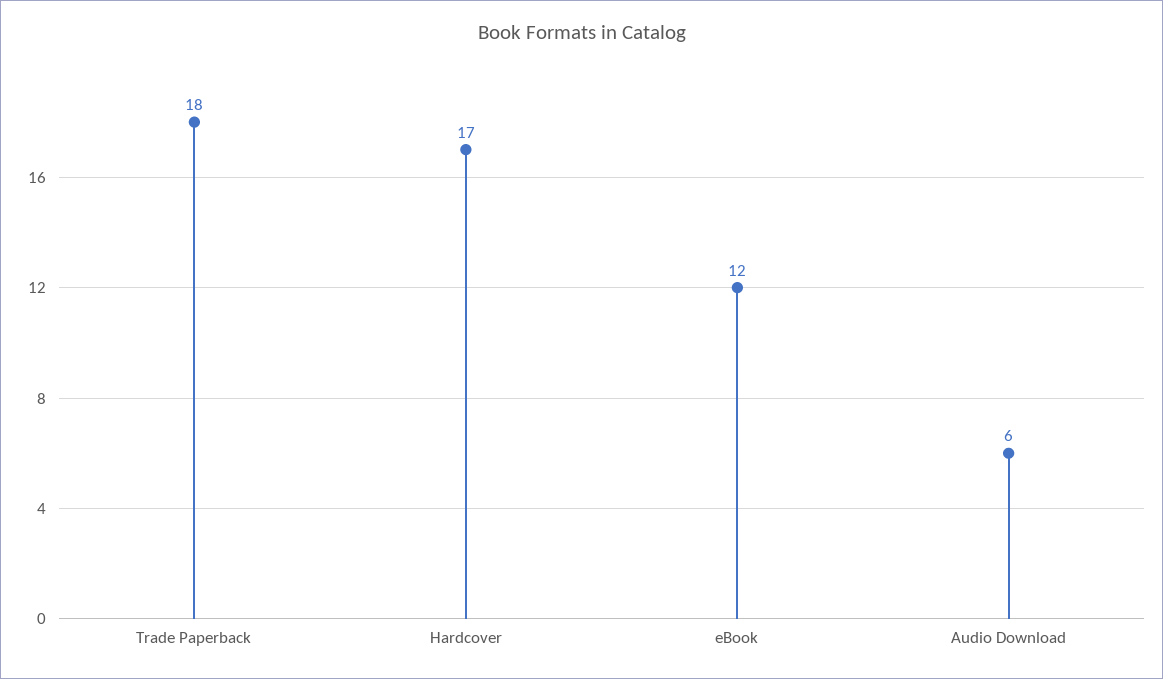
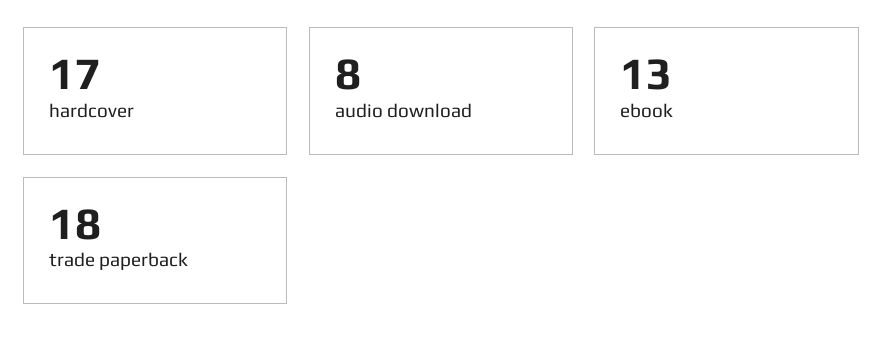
eBook: 12 -> 13
Audio Download: 6 -> 8

